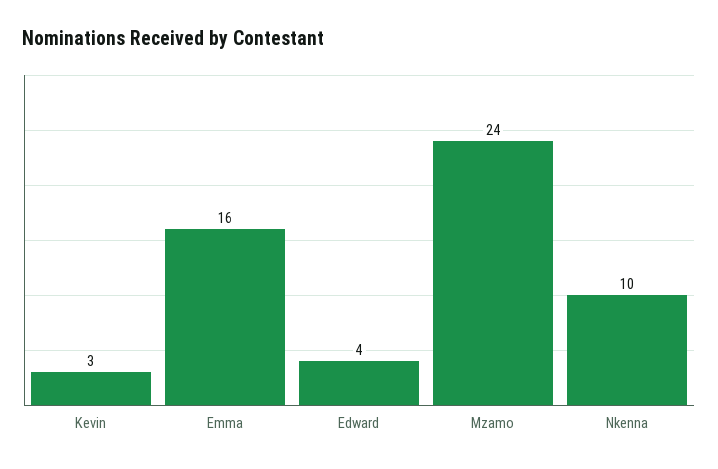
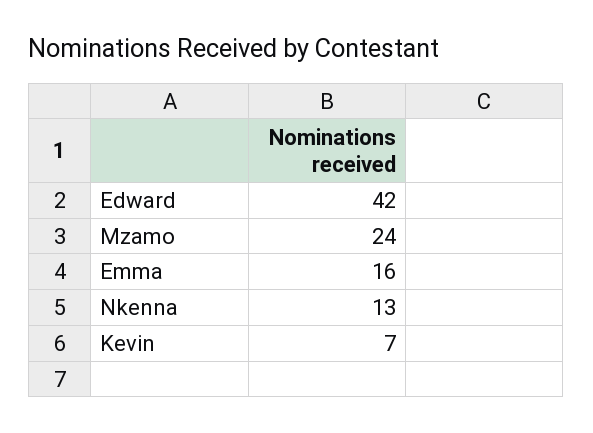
Kevin: 3 -> 7
Edward: 4 -> 42
Nkenna: 10 -> 13

